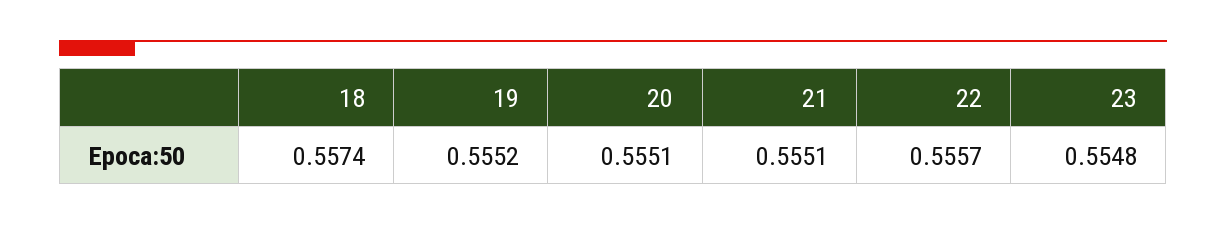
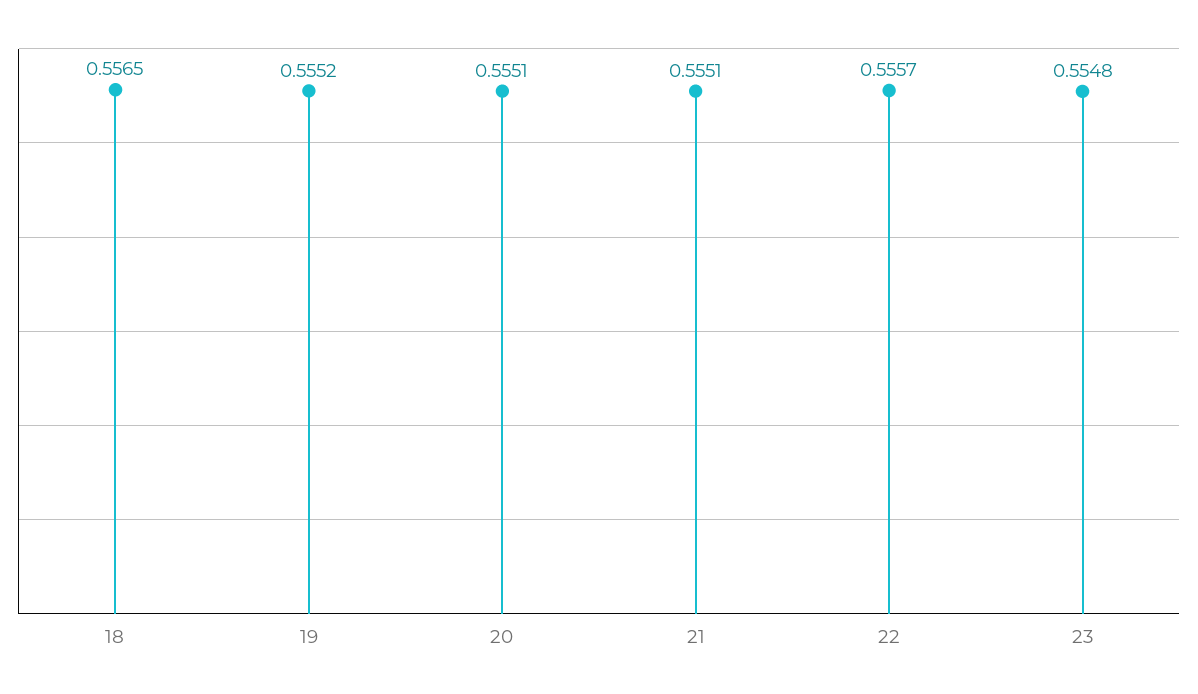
18: 0.5574 -> 0.5565

